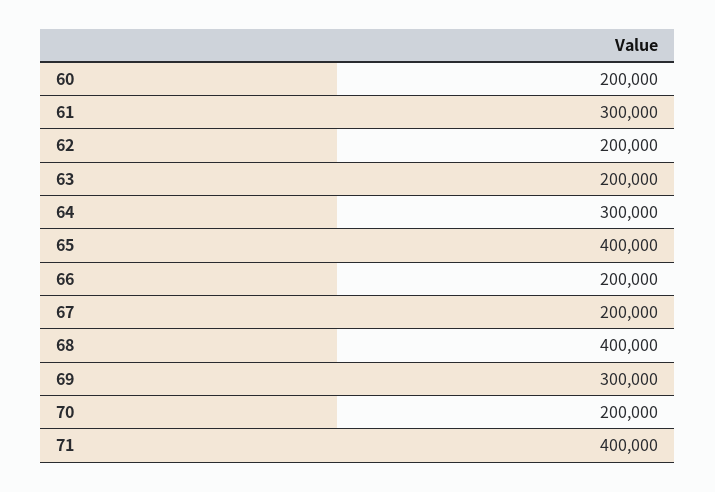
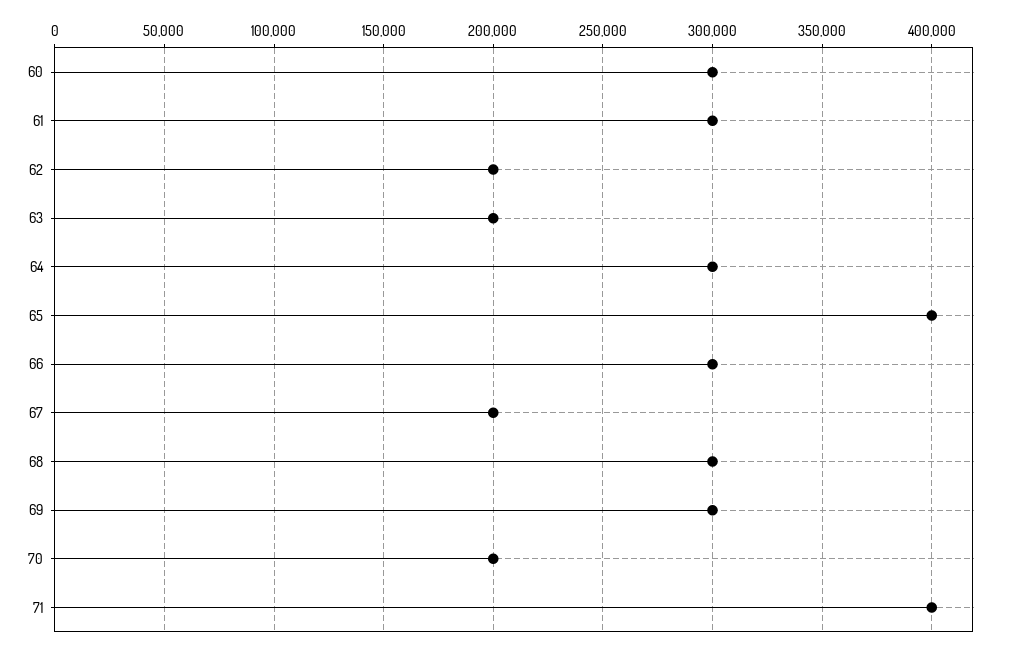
60: 200000 -> 300000
66: 200000 -> 300000
68: 400000 -> 300000

